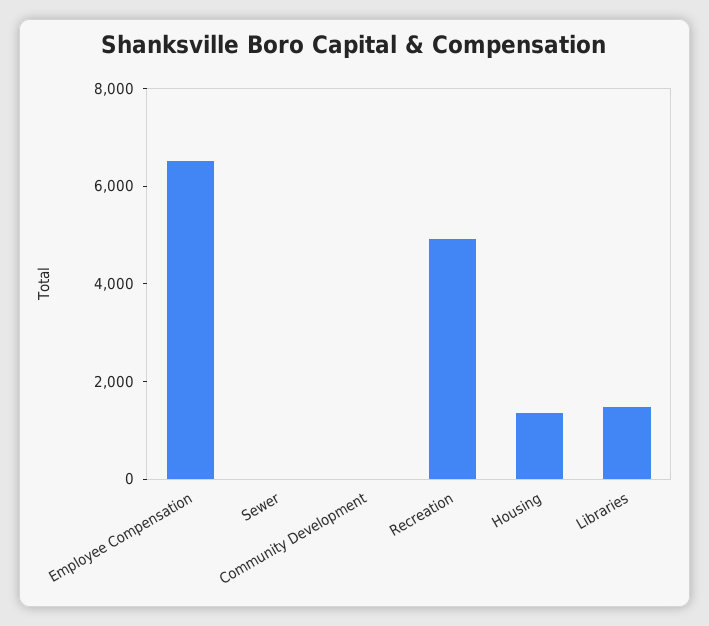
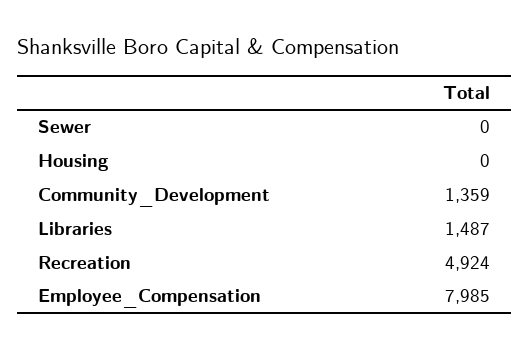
Employee Compensation: 6500 -> 7985
Community Development: 0 -> 1359
Housing: 1500 -> 0

